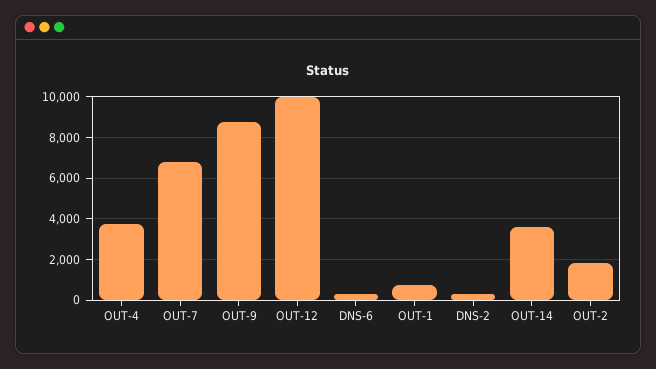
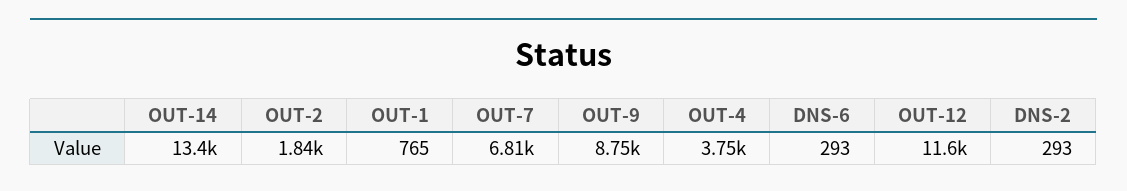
OUT-12: 10000 -> 11600
OUT-14: 3500 -> 13400

